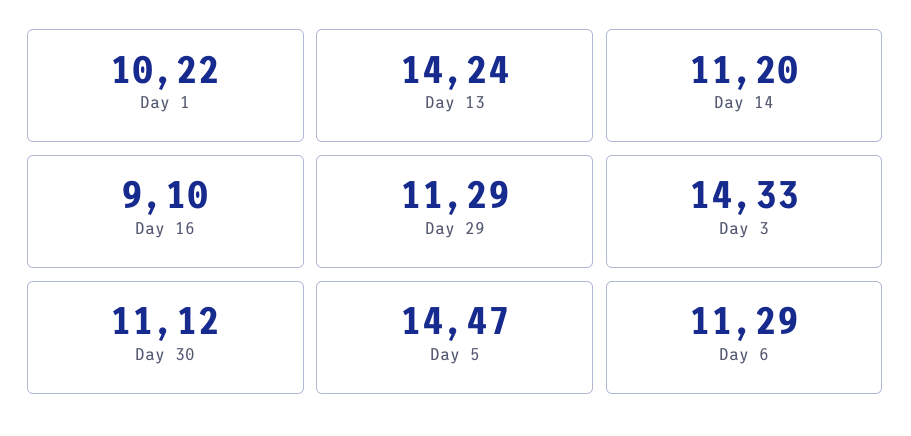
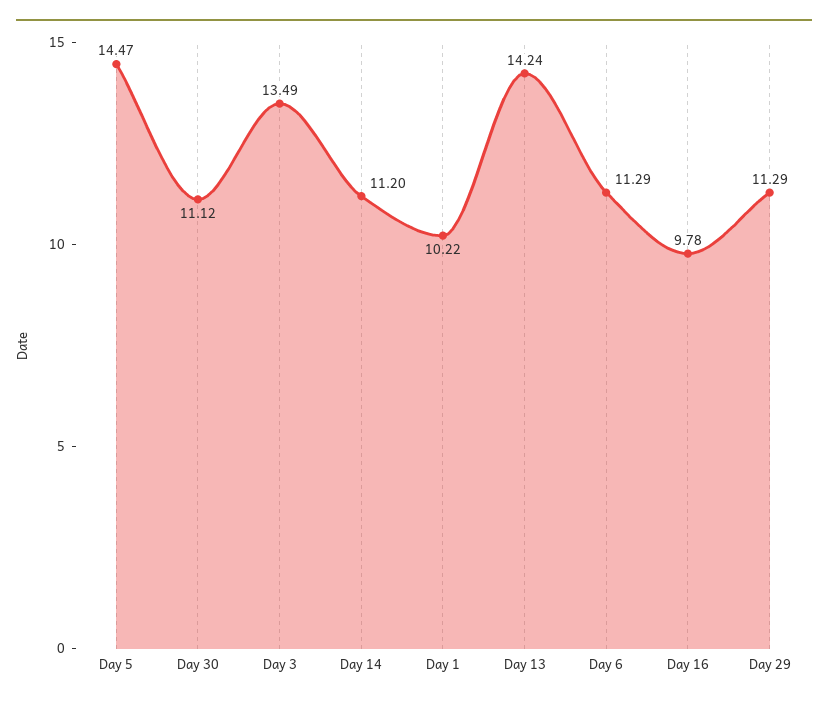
Day 16: 9.1 -> 9.78
Day 3: 14.33 -> 13.49

